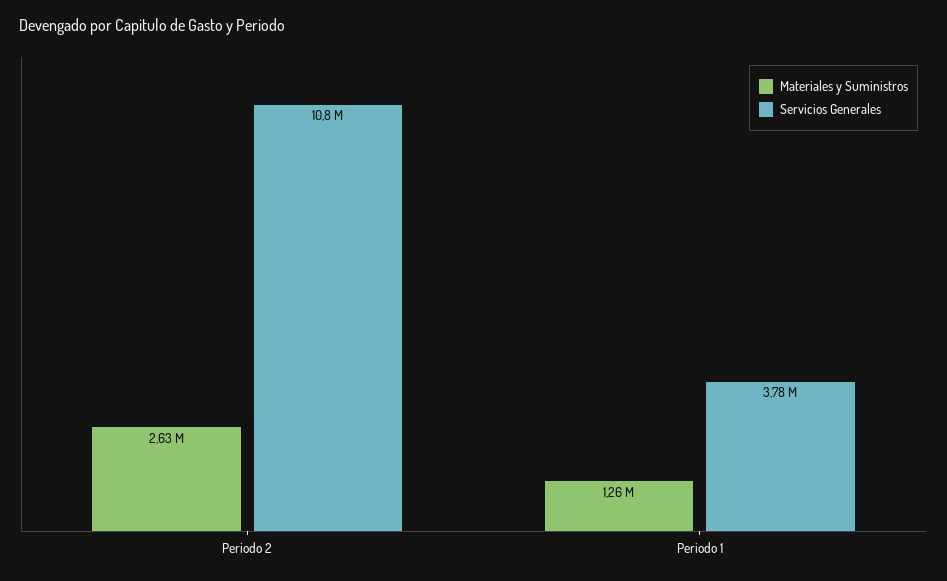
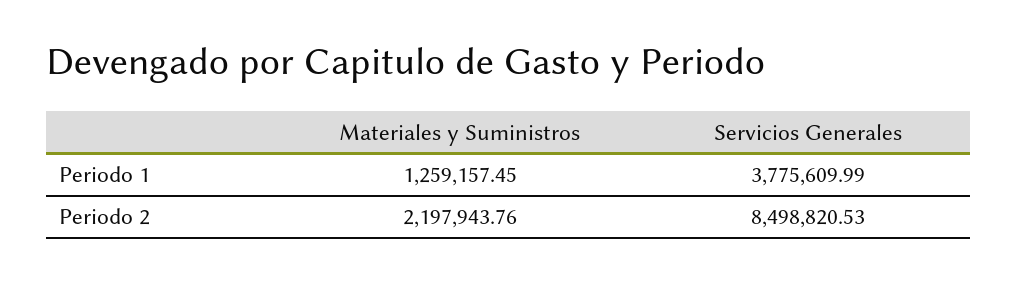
Materiales y Suministros, Periodo 2: 2630000 -> 2197943.76
Servicios Generales, Periodo 2: 10800000 -> 8498820.53

